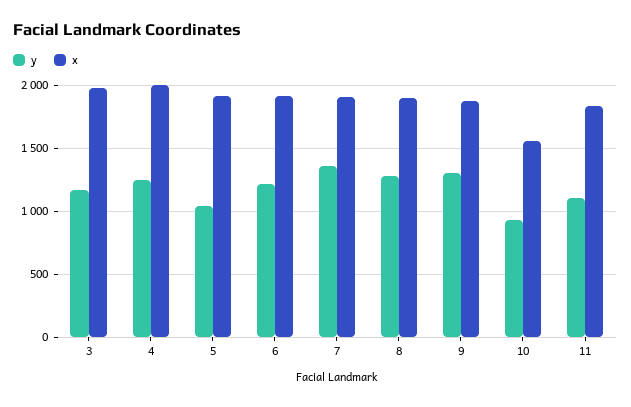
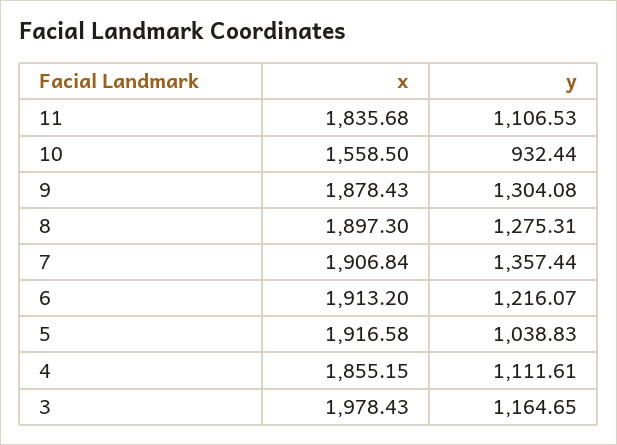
y, 4: 1250 -> 1111.61
x, 4: 2000 -> 1855.15

